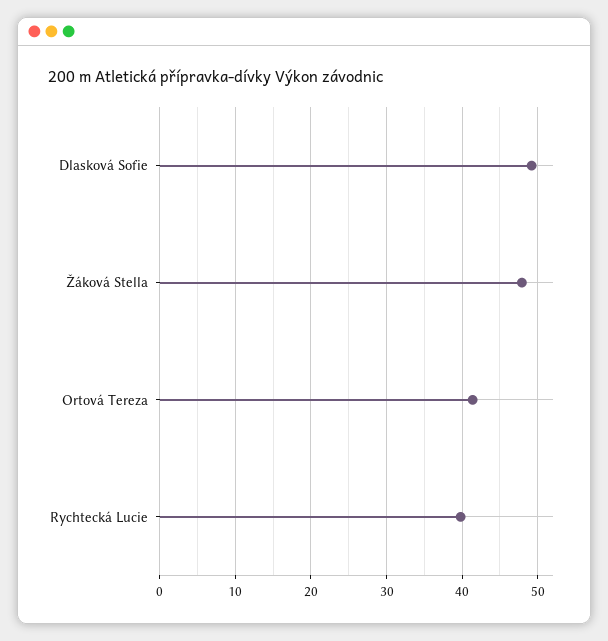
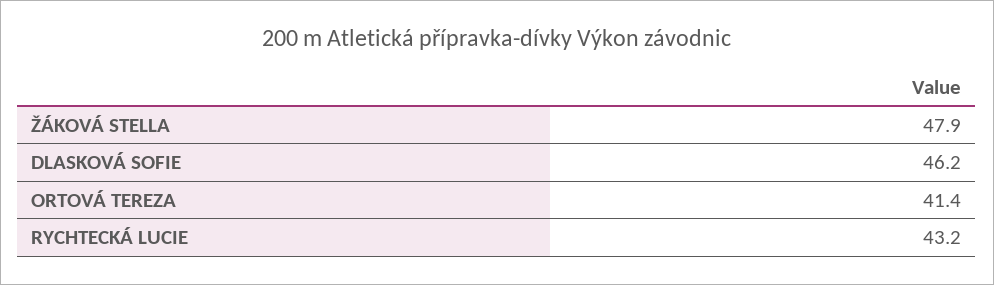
Dlasková Sofie: 49 -> 46.2
Rychtecká Lucie: 40 -> 43.2

